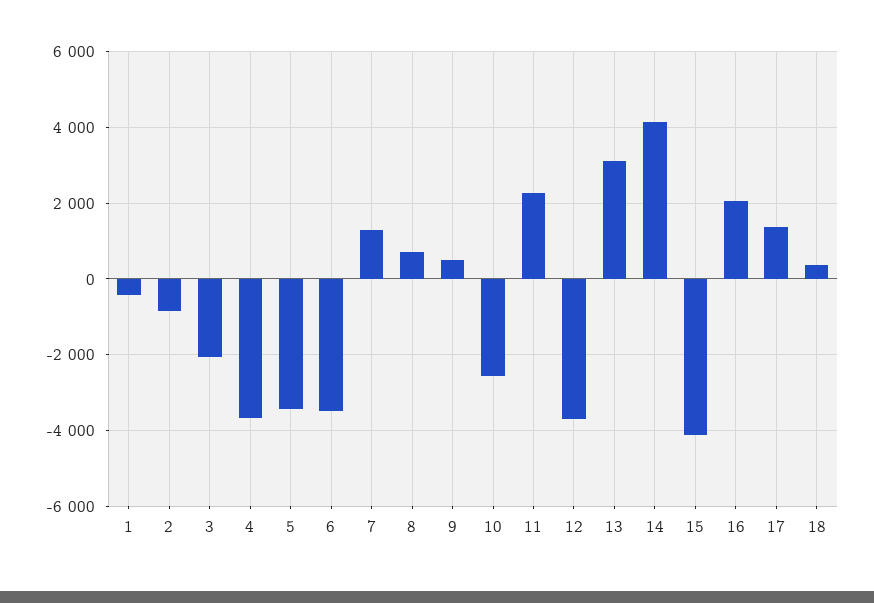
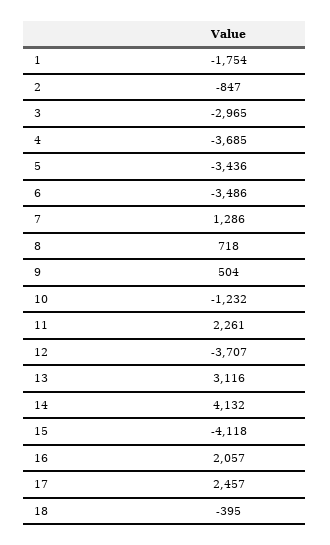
1: -400 -> -1754
3: -2000 -> -2965
10: -2600 -> -1232
17: 1400 -> 2457
18: 400 -> -395

